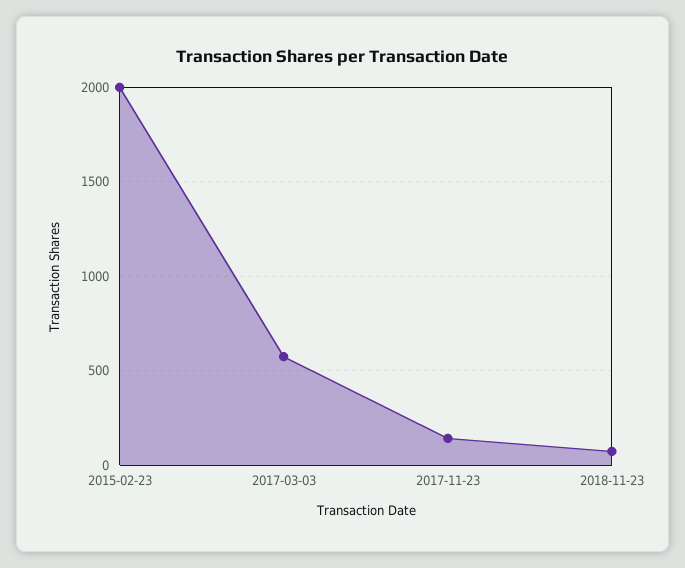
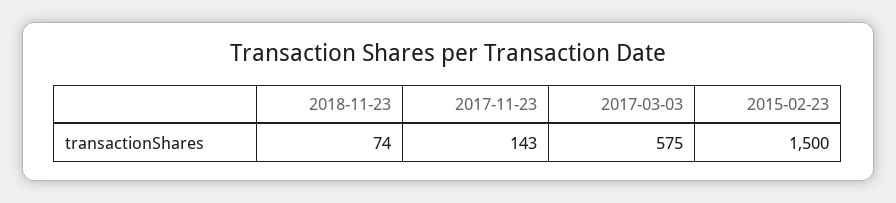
2015-02-23: 2000 -> 1500

